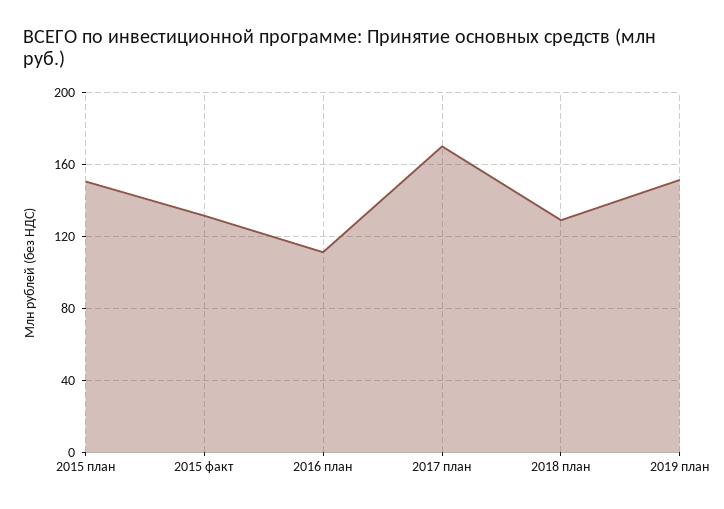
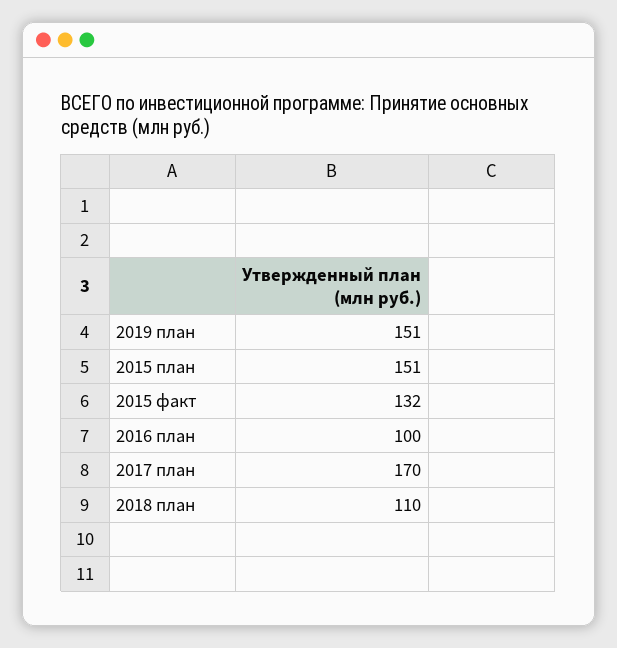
2016 план: 110 -> 100
2018 план: 130 -> 110

